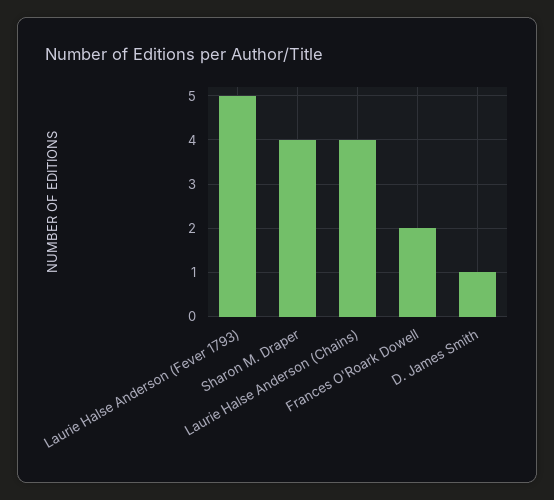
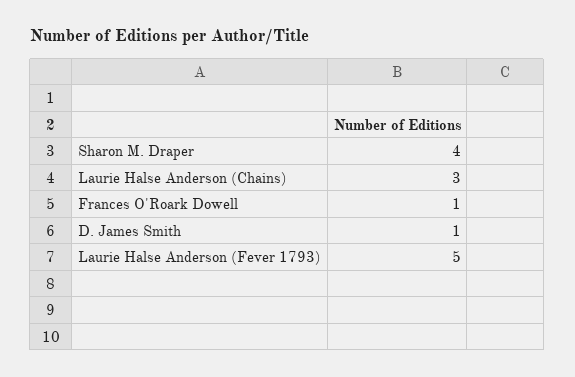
Laurie Halse Anderson (Chains): 4 -> 3
Frances O'Roark Dowell: 2 -> 1

